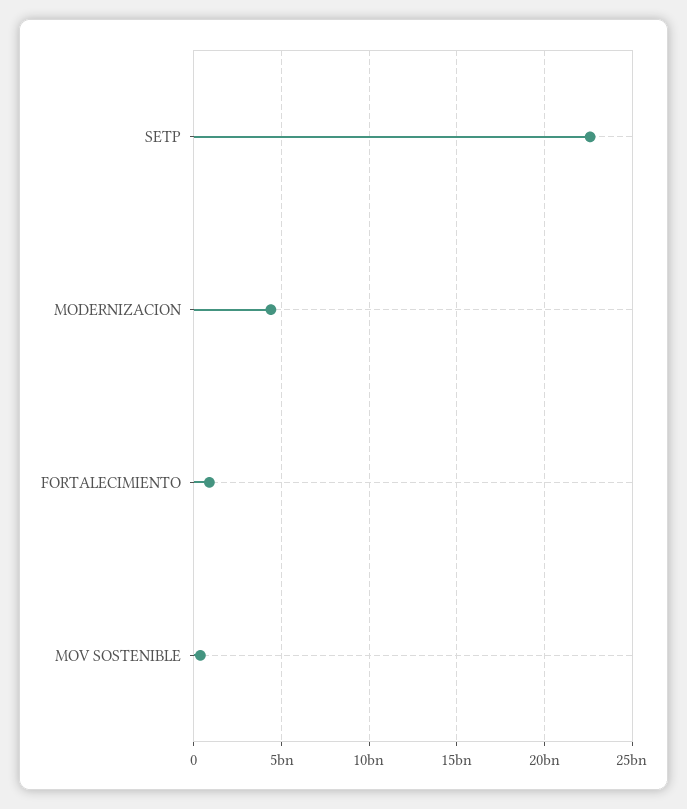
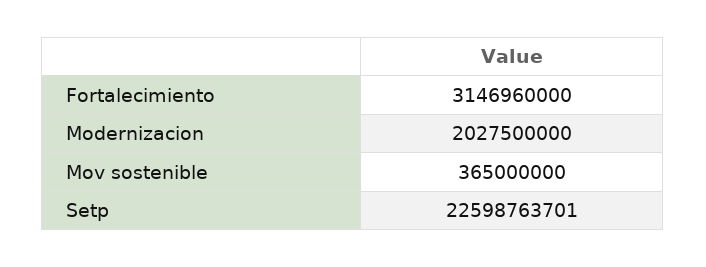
MODERNIZACION: 4500000000 -> 2027500000
FORTALECIMIENTO: 1000000000 -> 3146960000

